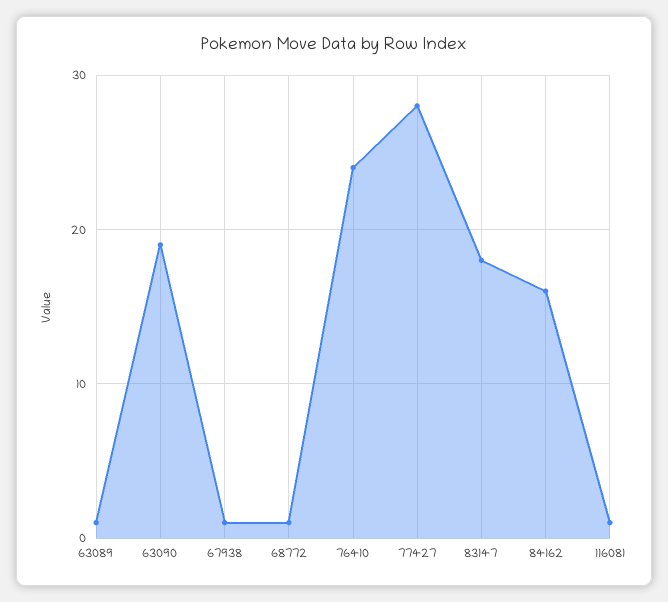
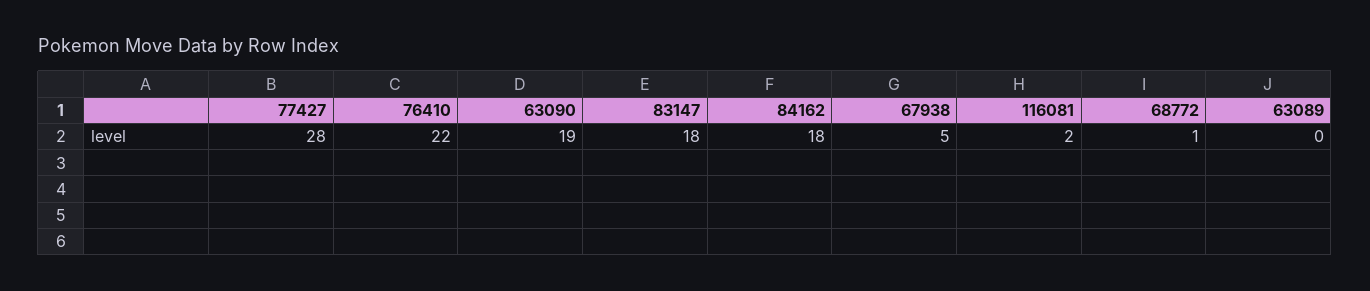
63089: 1 -> 0
67938: 1 -> 5
76410: 24 -> 22
84162: 16 -> 18
116081: 1 -> 2

